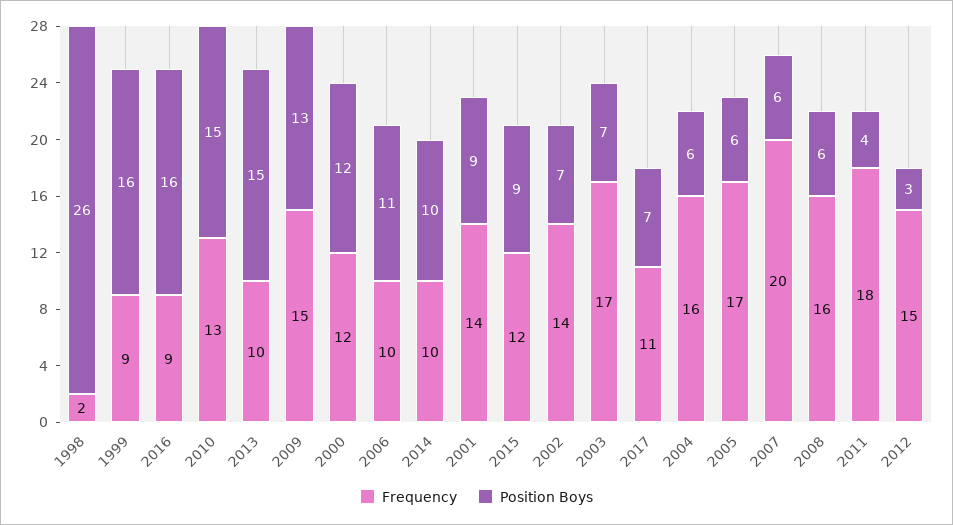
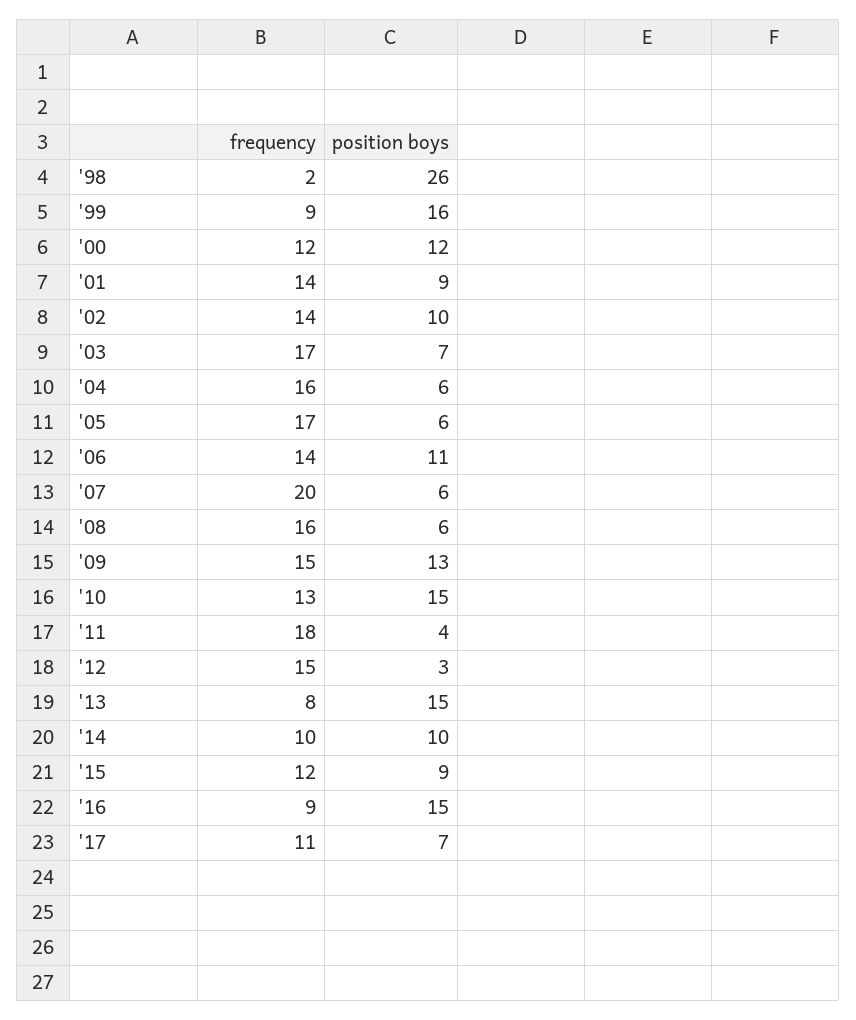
Position Boys, 2016: 16 -> 15
Frequency, 2013: 10 -> 8
Frequency, 2006: 10 -> 14
Position Boys, 2002: 7 -> 10

